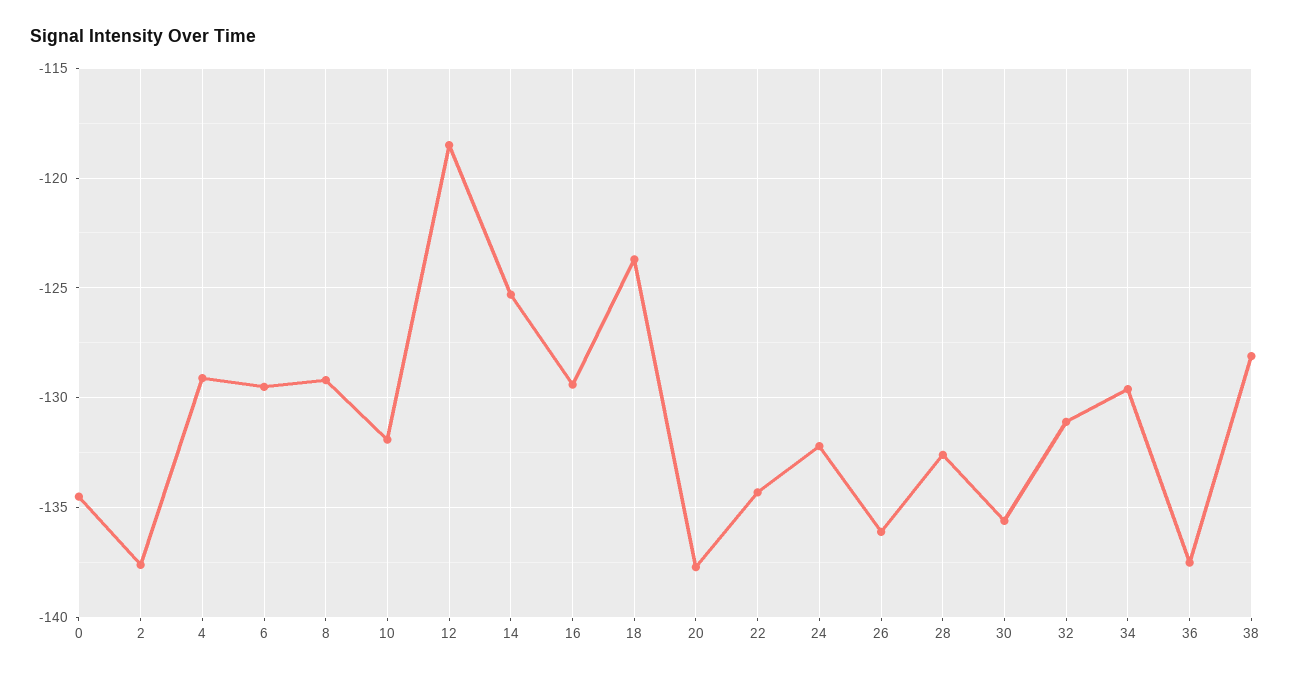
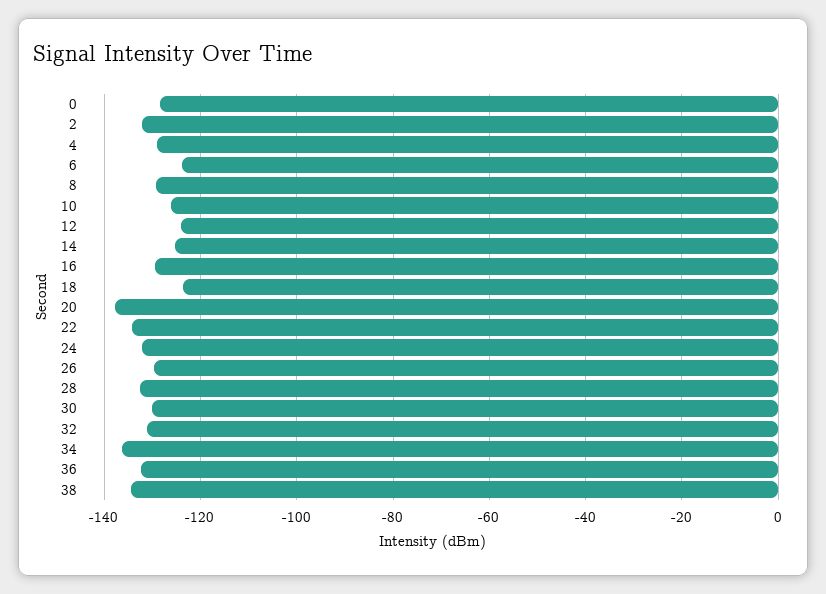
0: -134.5 -> -128
2: -137.5 -> -132
6: -129.5 -> -124
10: -132 -> -126
12: -118.5 -> -124
26: -136 -> -130
30: -135.5 -> -130
34: -129.5 -> -136
36: -137.5 -> -132
38: -128 -> -134

